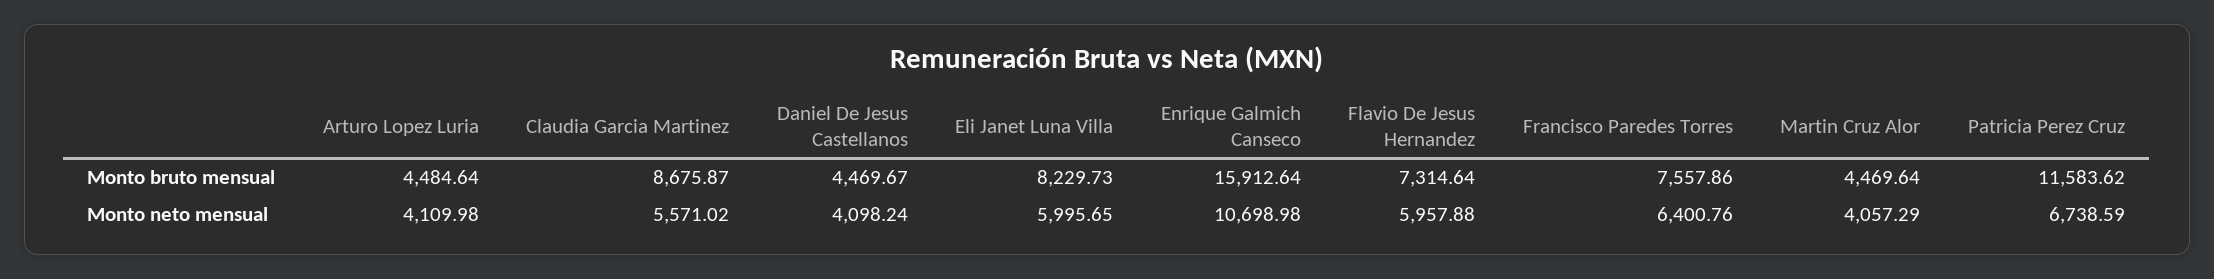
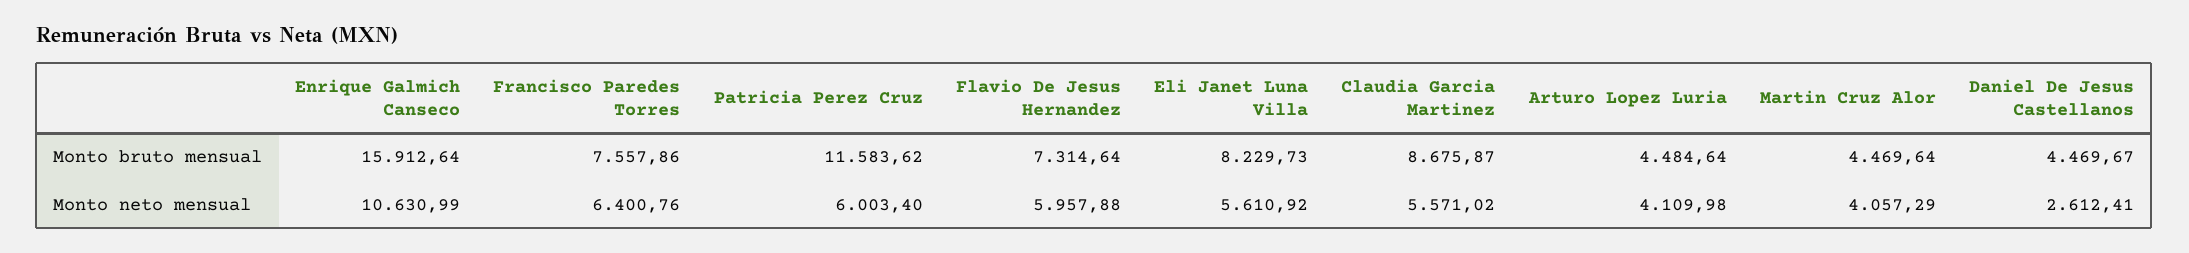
Daniel De Jesus Castellanos, Monto neto mensual: 4098.24 -> 2612.41
Eli Janet Luna Villa, Monto neto mensual: 5995.65 -> 5610.92
Enrique Galmich Canseco, Monto neto mensual: 10698.98 -> 10630.99
Patricia Perez Cruz, Monto neto mensual: 6738.59 -> 6003.4

